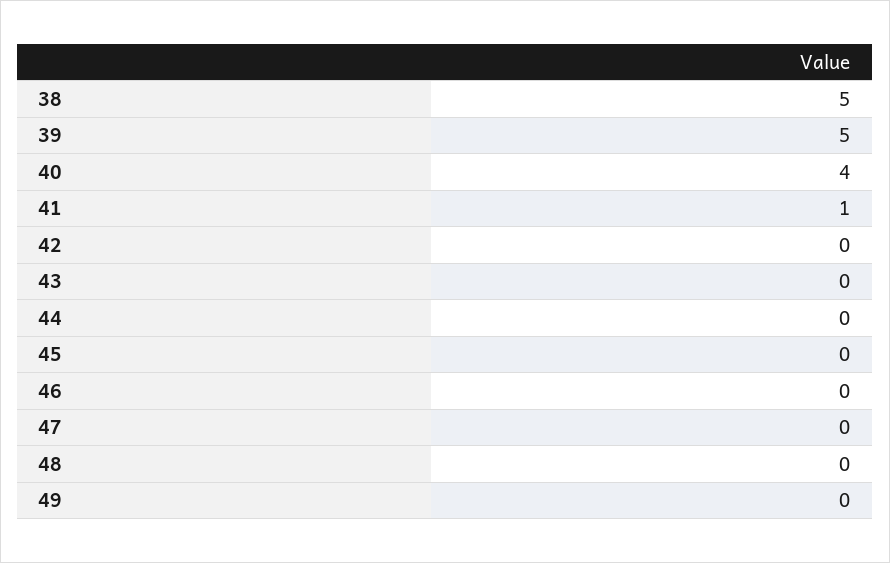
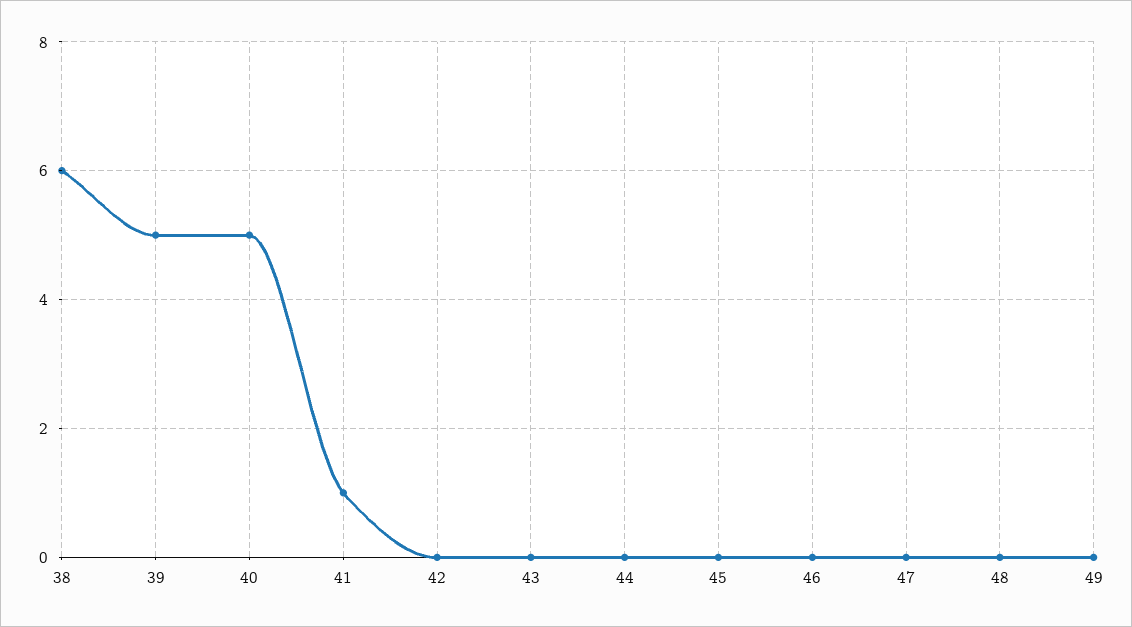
38: 5 -> 6
40: 4 -> 5

